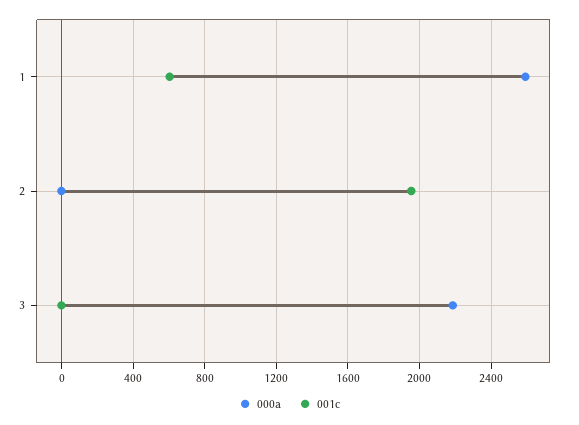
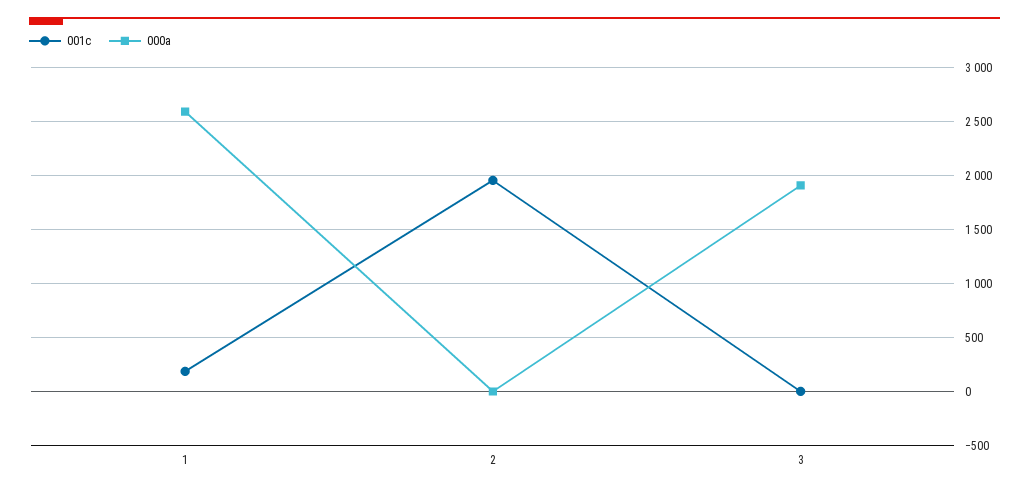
001c, 1: 600 -> 200
000a, 3: 2200 -> 1900

